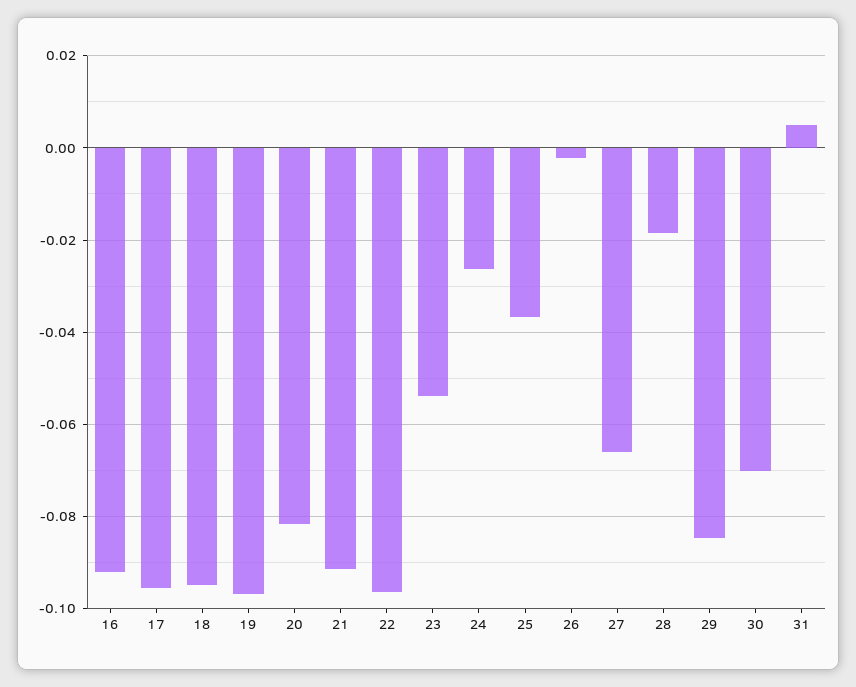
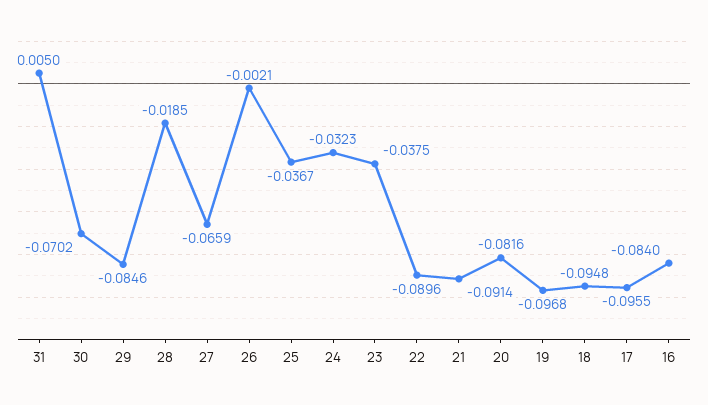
16: -0.092 -> -0.084
22: -0.096 -> -0.0896
23: -0.054 -> -0.0375
24: -0.026 -> -0.0323

